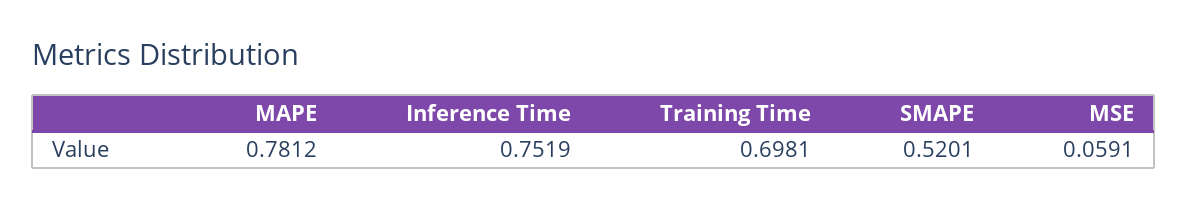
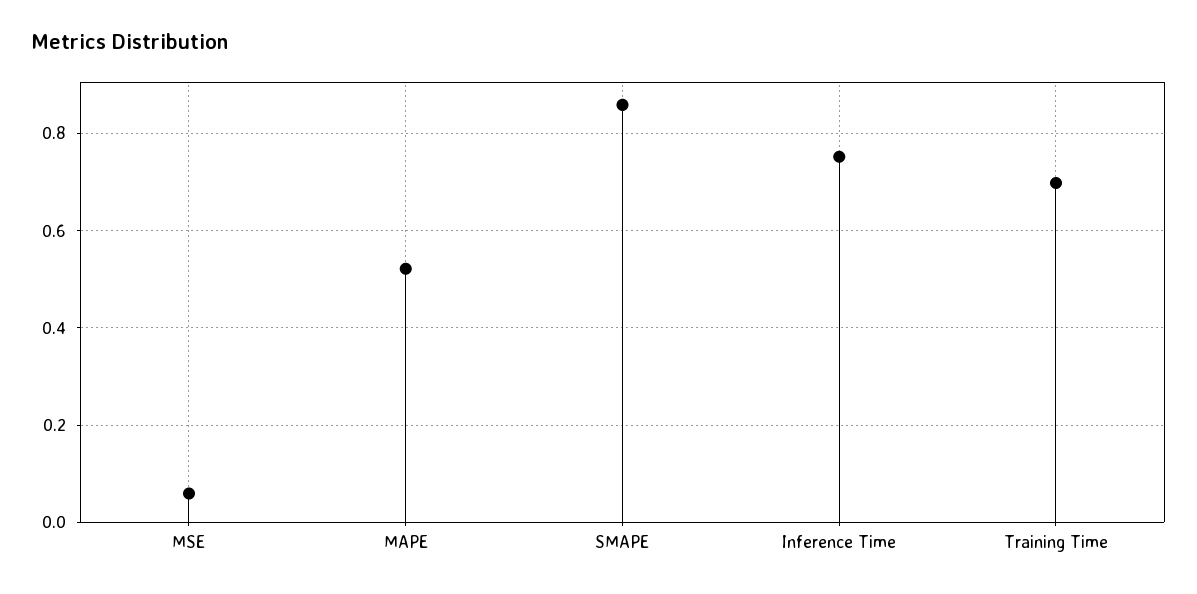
MAPE: 0.7812 -> 0.52
SMAPE: 0.5201 -> 0.86

